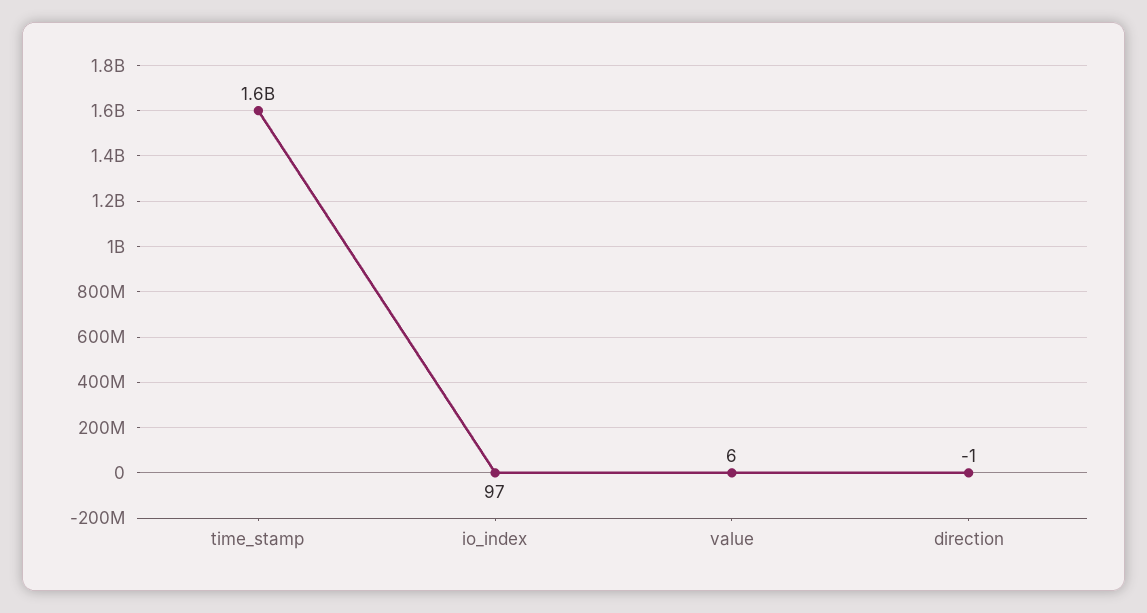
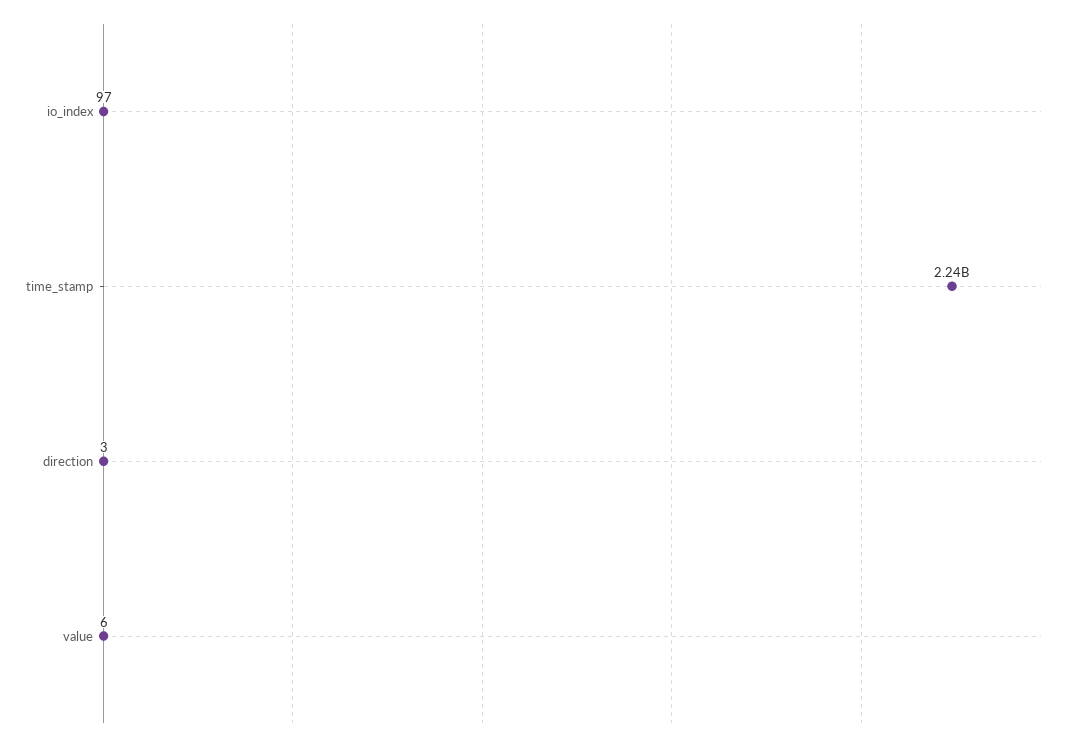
time_stamp: 1600000000 -> 2240000000
direction: -1 -> 3

